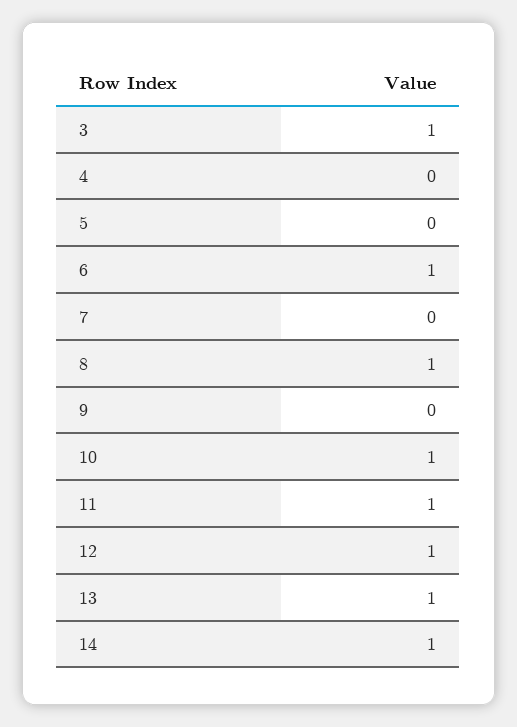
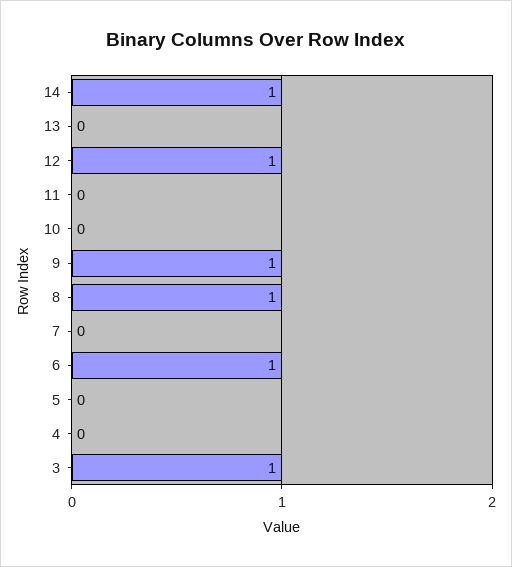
9: 0 -> 1
10: 1 -> 0
11: 1 -> 0
13: 1 -> 0

